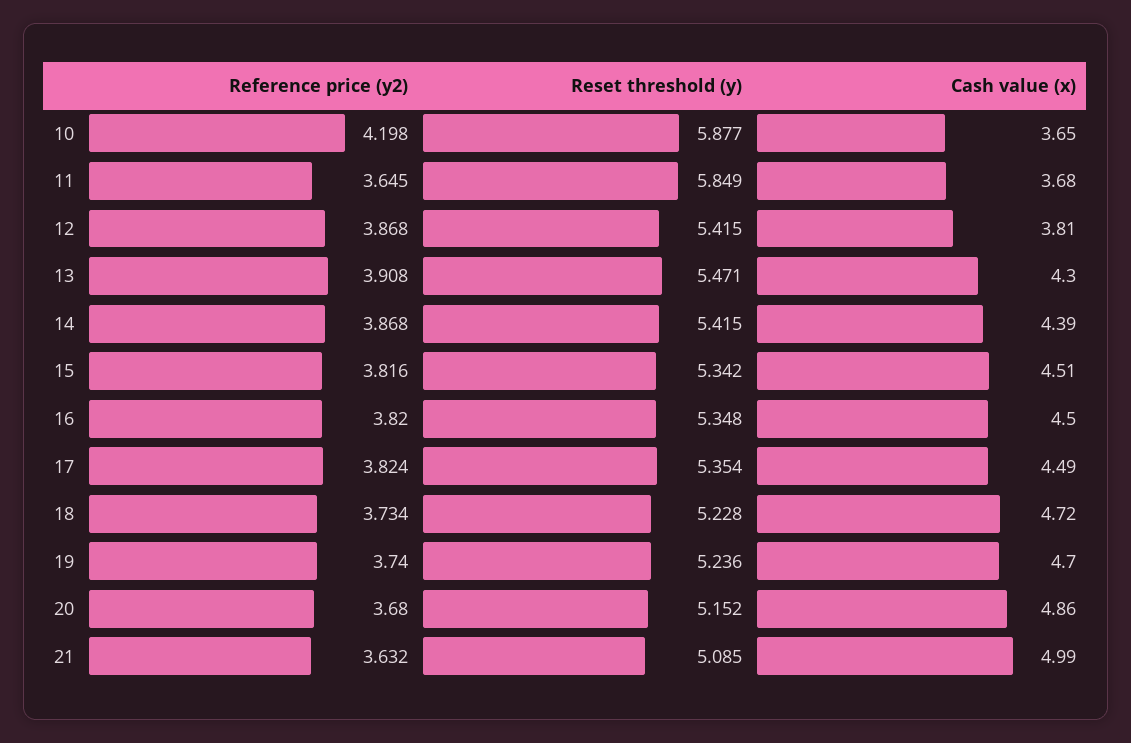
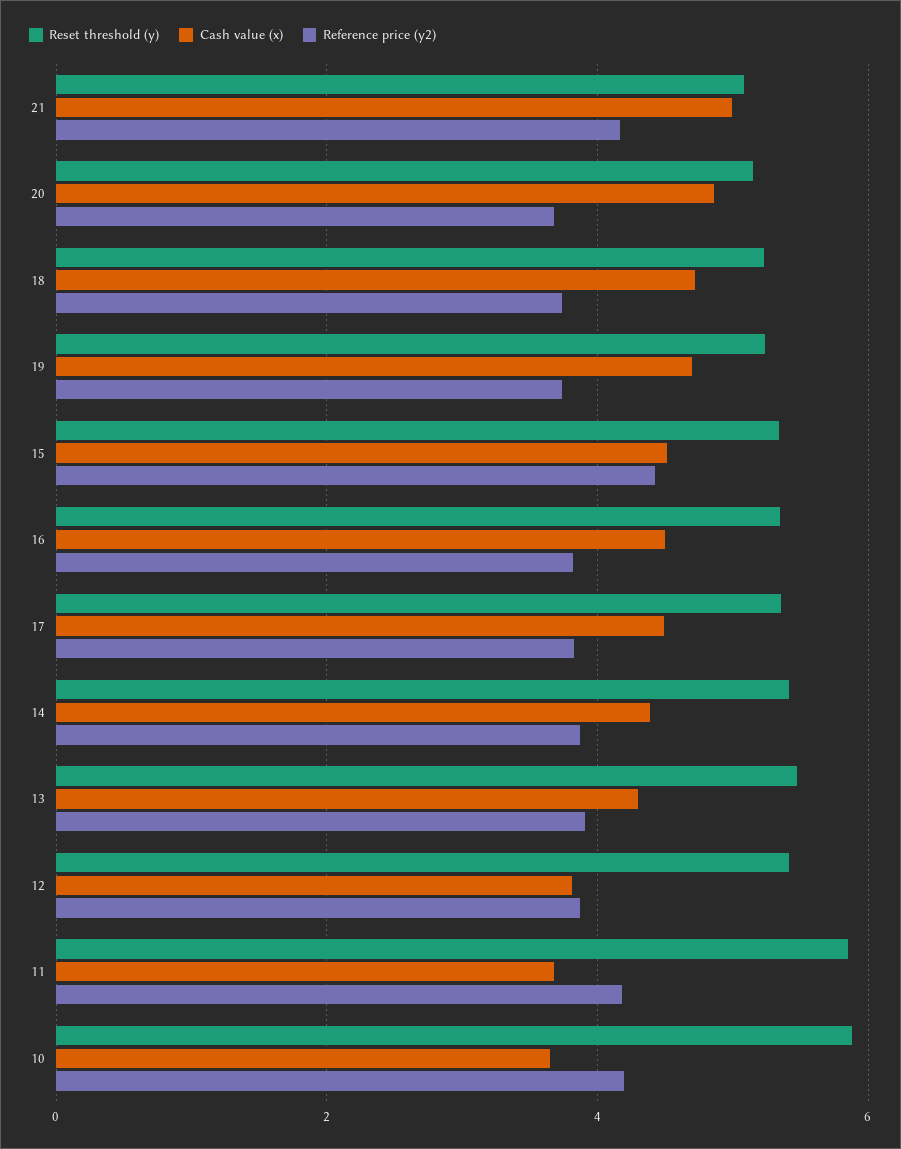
Reference price (y2), 11: 3.645 -> 4.2
Reference price (y2), 15: 3.816 -> 4.4
Reference price (y2), 21: 3.632 -> 4.2

